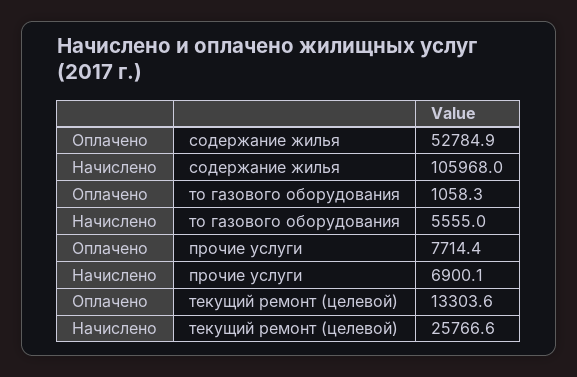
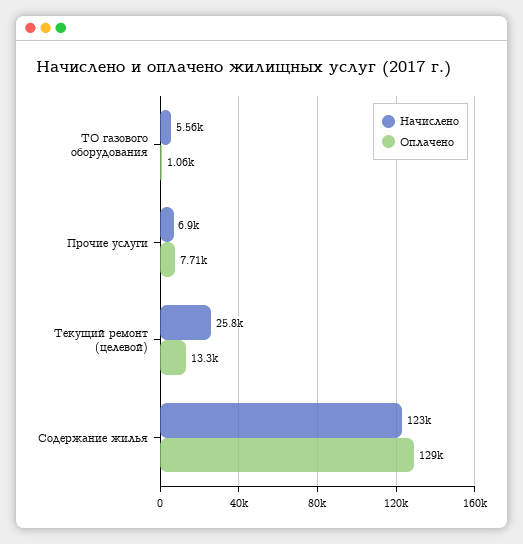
Оплачено, содержание жилья: 52784.9 -> 129000
Начислено, содержание жилья: 105968 -> 123000

